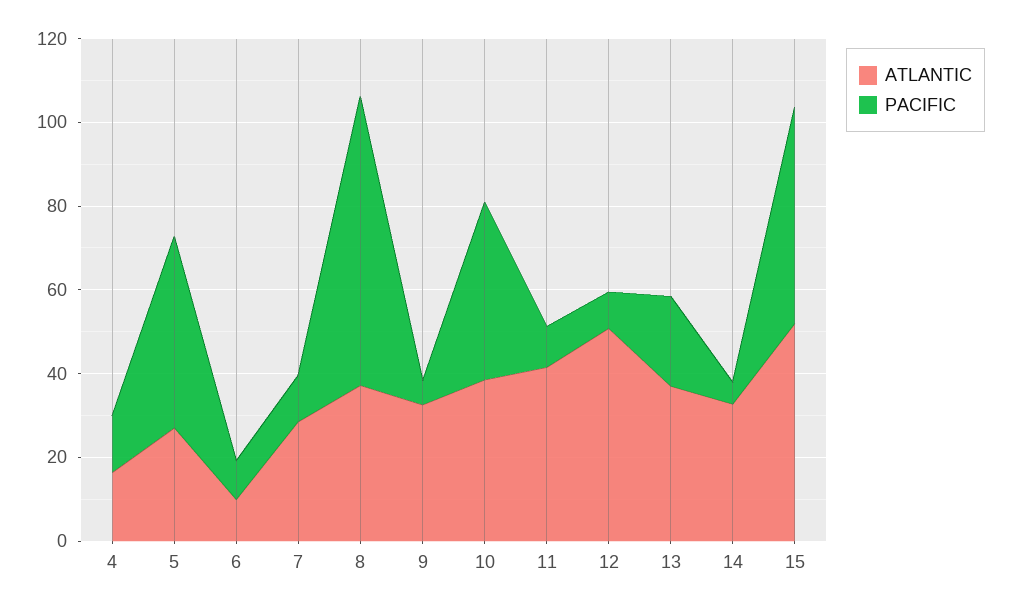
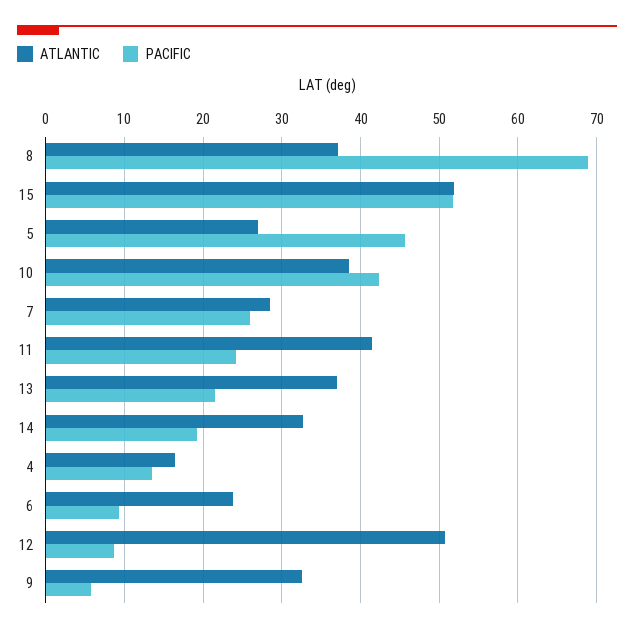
ATLANTIC, 6: 10 -> 24
PACIFIC, 7: 10 -> 26
PACIFIC, 11: 10 -> 24
PACIFIC, 14: 5 -> 19

